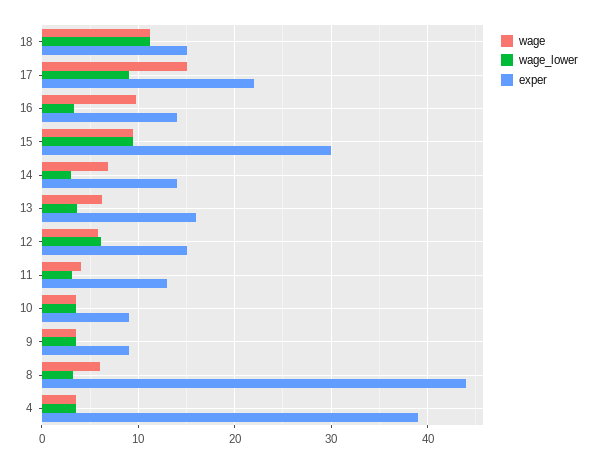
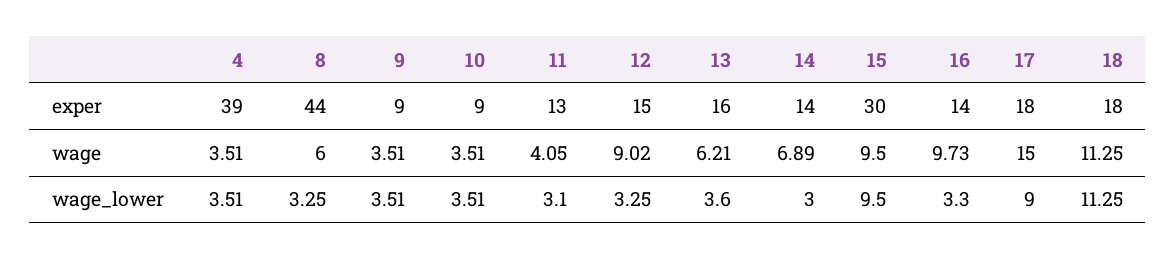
exper, 18: 15 -> 18
exper, 17: 22 -> 18
wage, 12: 6 -> 9.02
wage_lower, 12: 6 -> 3.25

